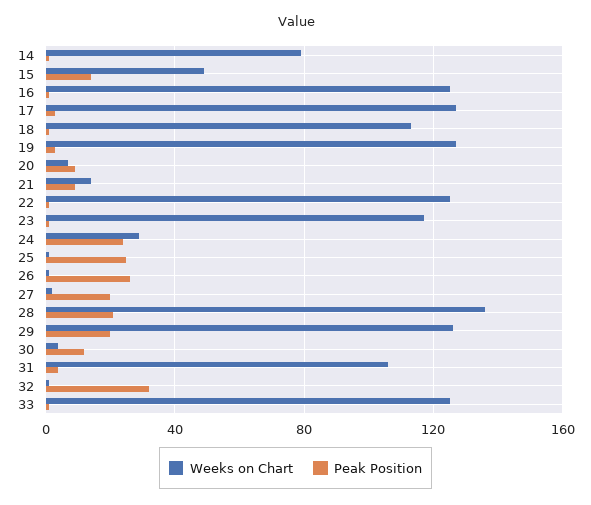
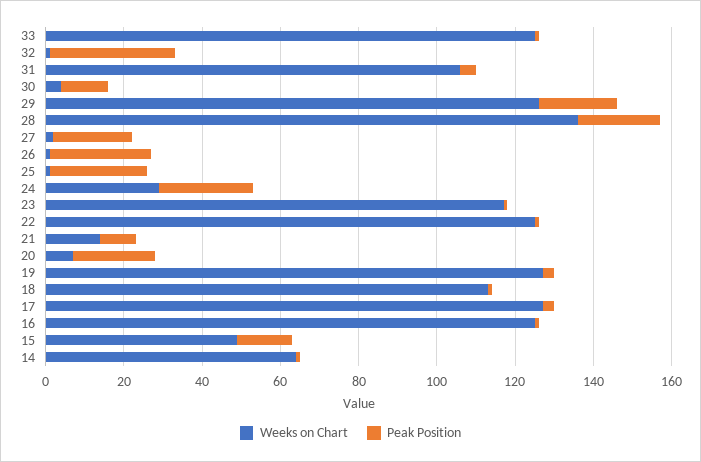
Weeks on Chart, 14: 80 -> 65
Peak Position, 20: 10 -> 20

